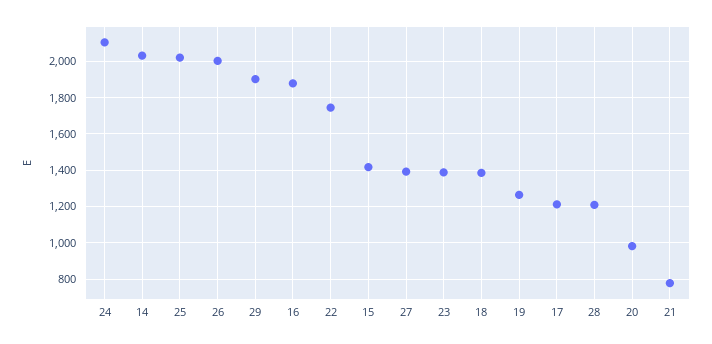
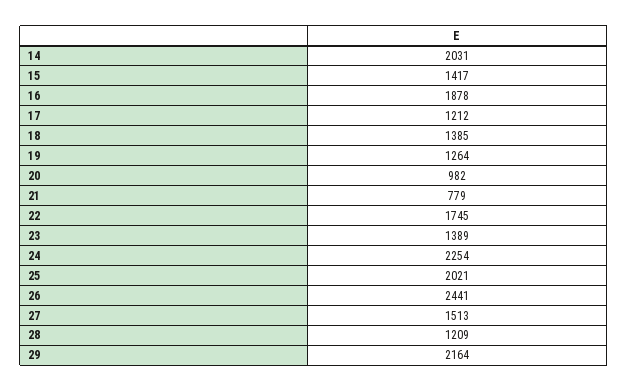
24: 2100 -> 2254
26: 2000 -> 2441
29: 1900 -> 2164
27: 1400 -> 1513

